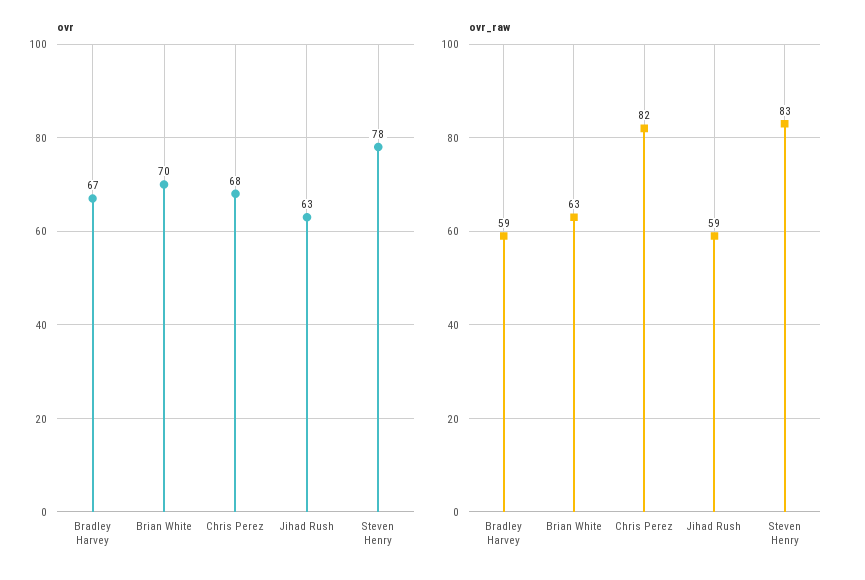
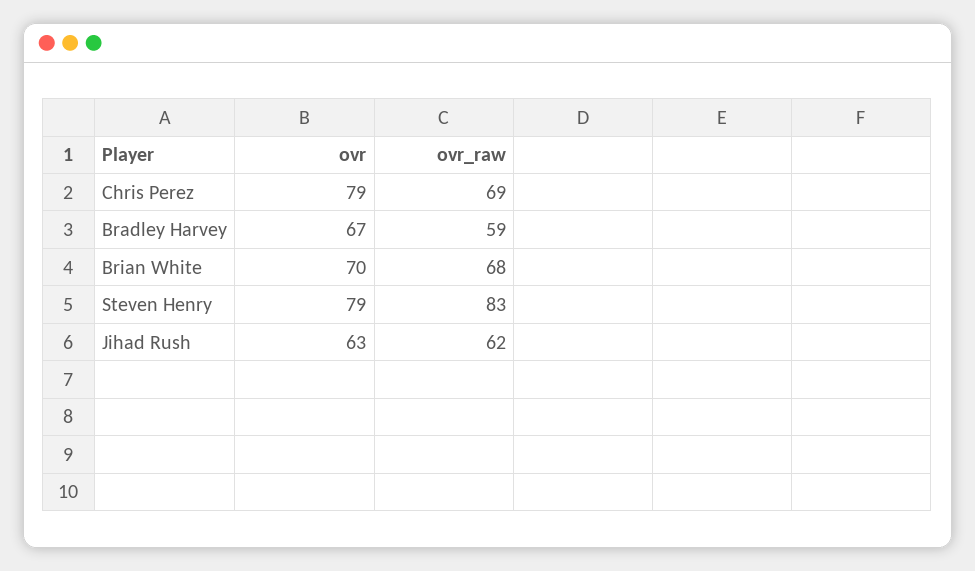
ovr, Chris Perez: 68 -> 79
ovr, Steven Henry: 78 -> 79
ovr_raw, Brian White: 63 -> 68
ovr_raw, Chris Perez: 82 -> 69
ovr_raw, Jihad Rush: 59 -> 62

